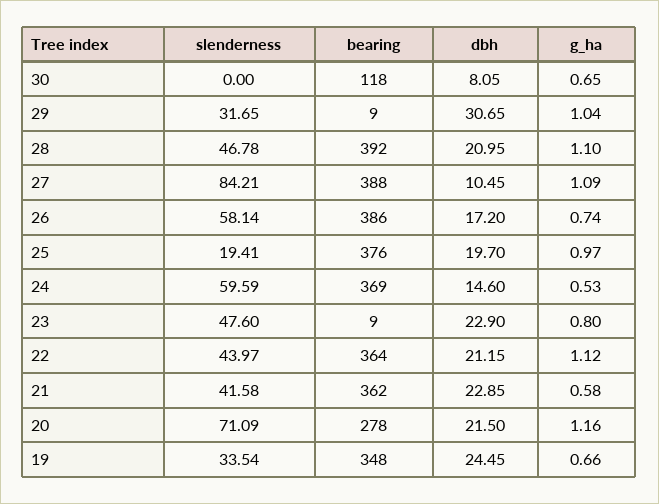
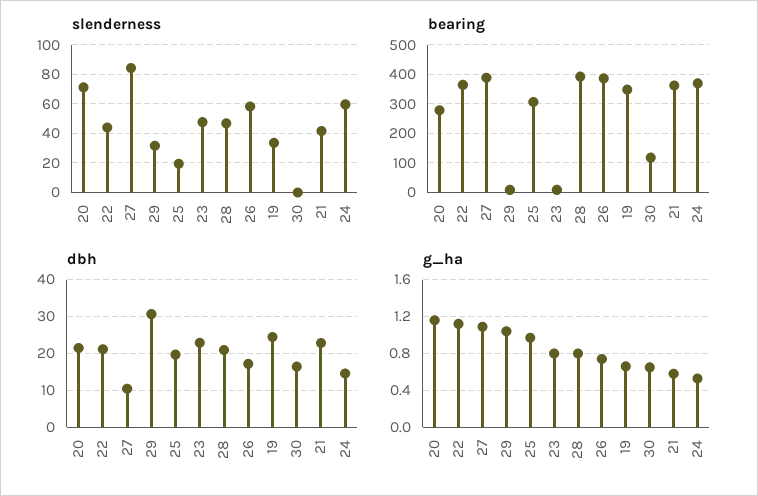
dbh, 30: 8.05 -> 16
g_ha, 28: 1.1 -> 0.8
bearing, 25: 376 -> 300

